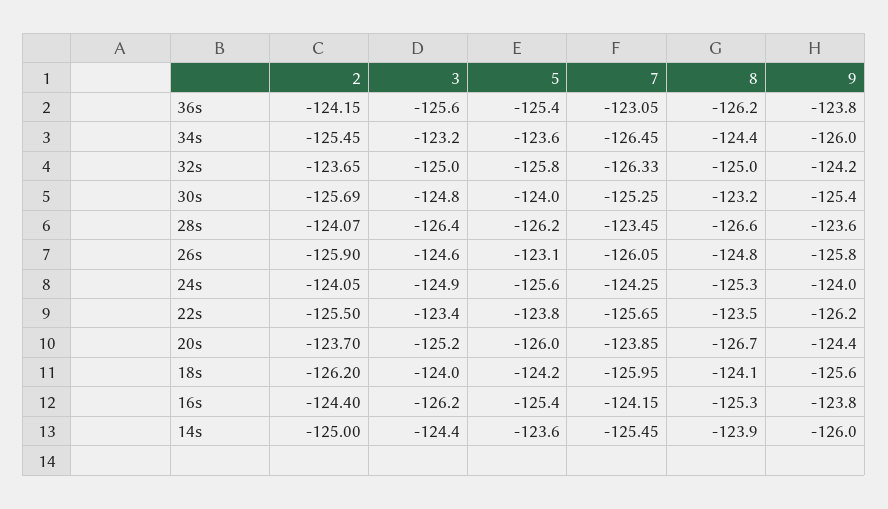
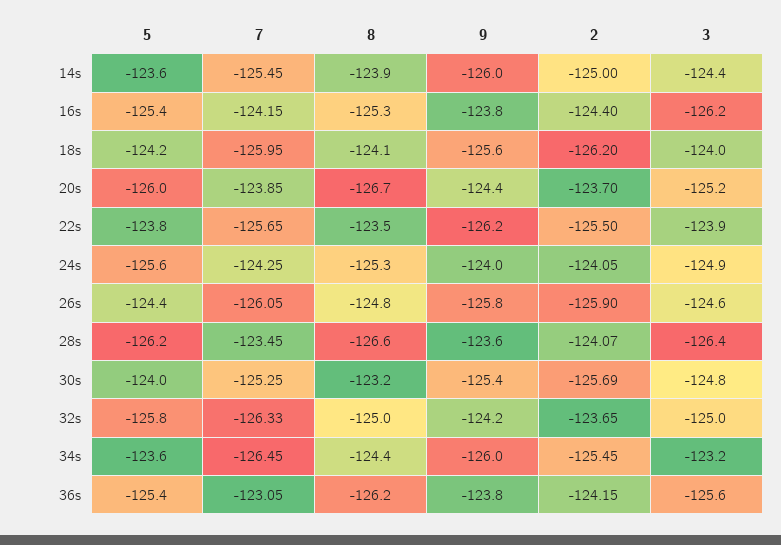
5, 26s: -123.1 -> -124.4
3, 22s: -123.4 -> -123.9

